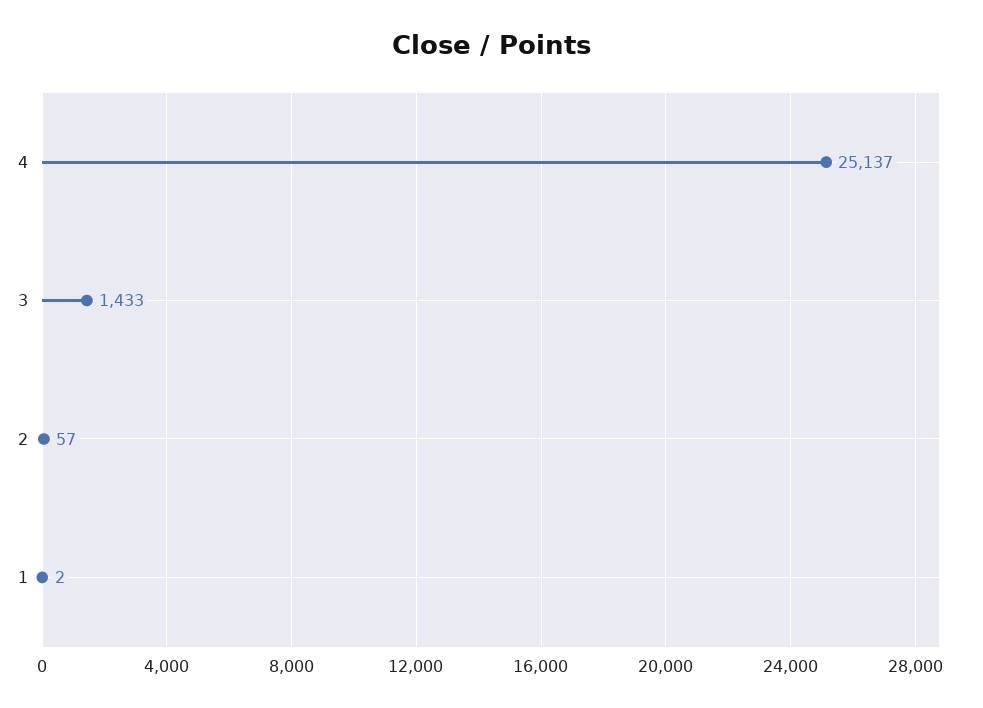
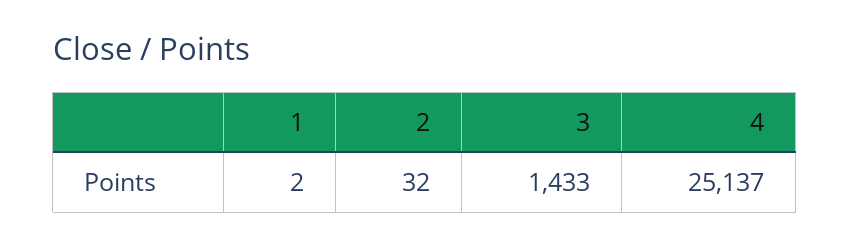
2: 57 -> 32

